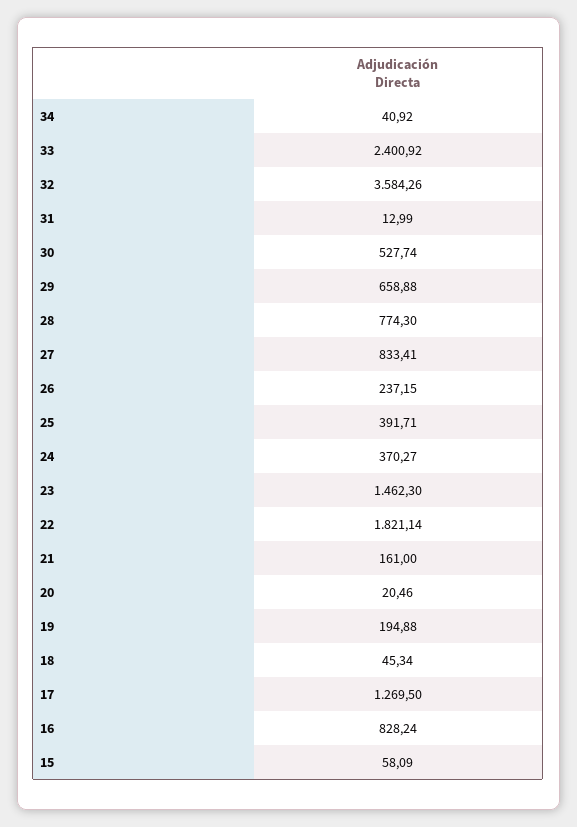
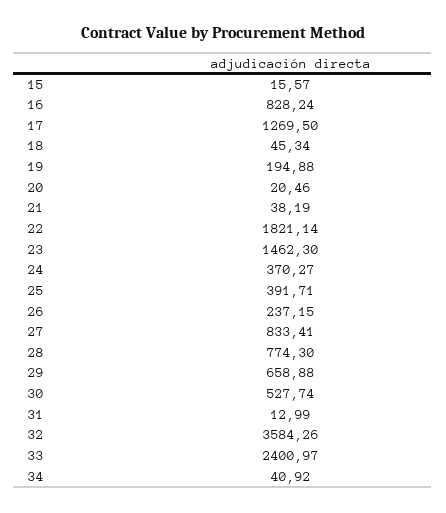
33: 2400.92 -> 2400.97
21: 161 -> 38.19
15: 58.09 -> 15.57

